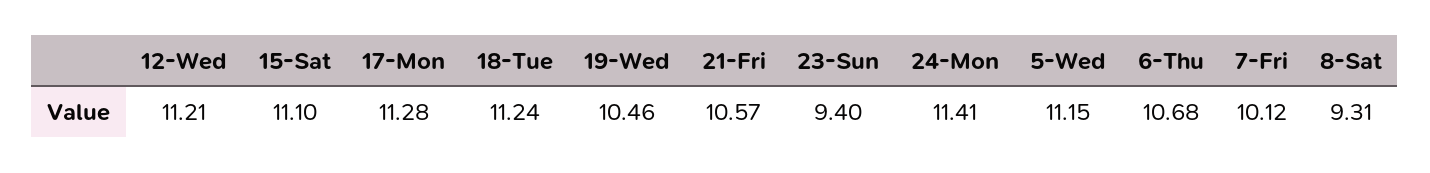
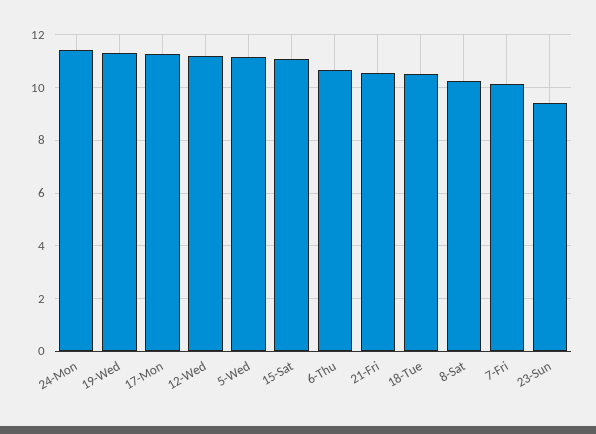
18-Tue: 11.24 -> 10.5
19-Wed: 10.46 -> 11.25
8-Sat: 9.31 -> 10.25

